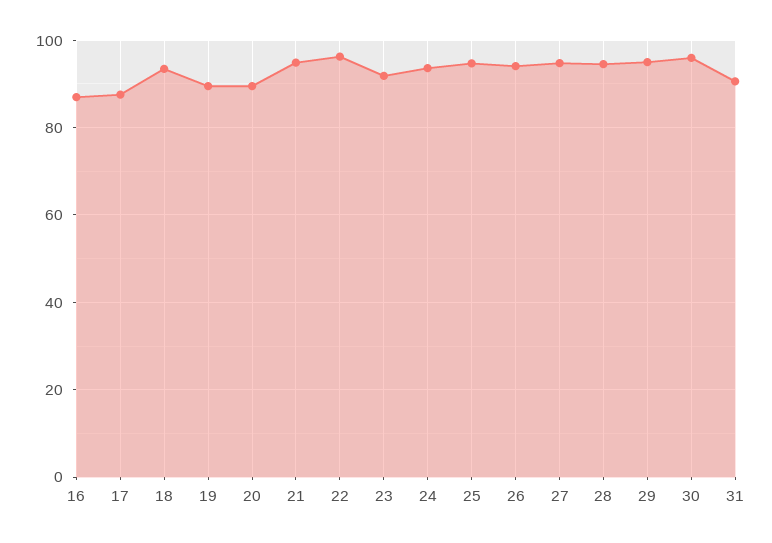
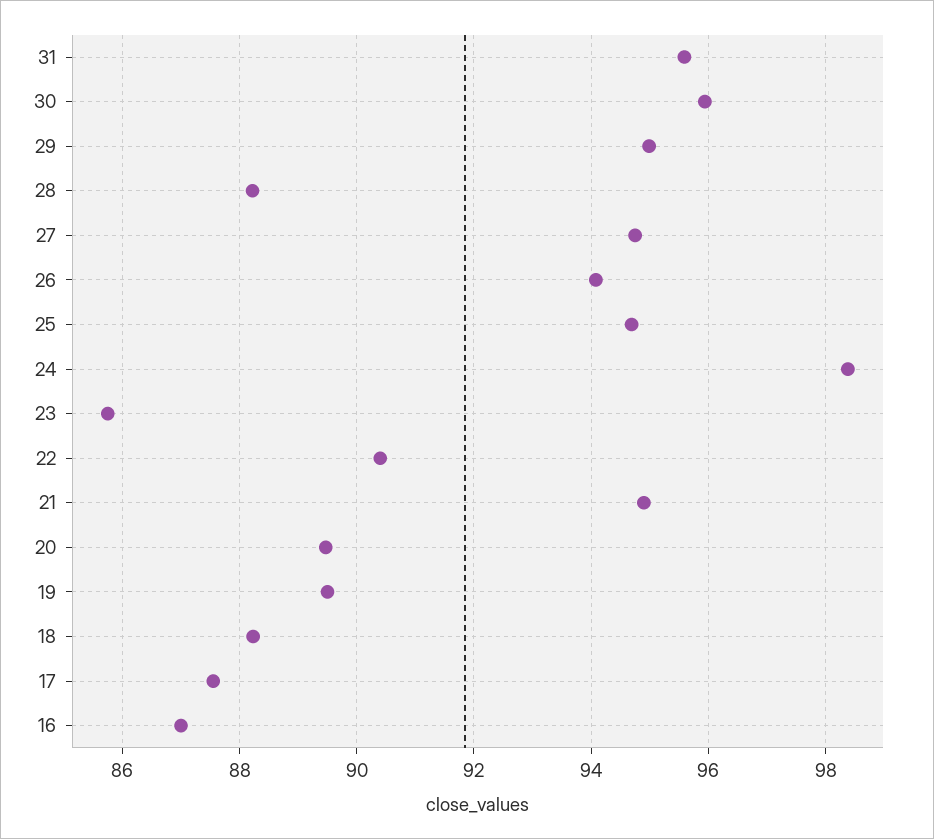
18: 94 -> 88.2
22: 96 -> 90.4
23: 92 -> 85.8
24: 94 -> 98.4
28: 94 -> 88.2
31: 90 -> 95.6

